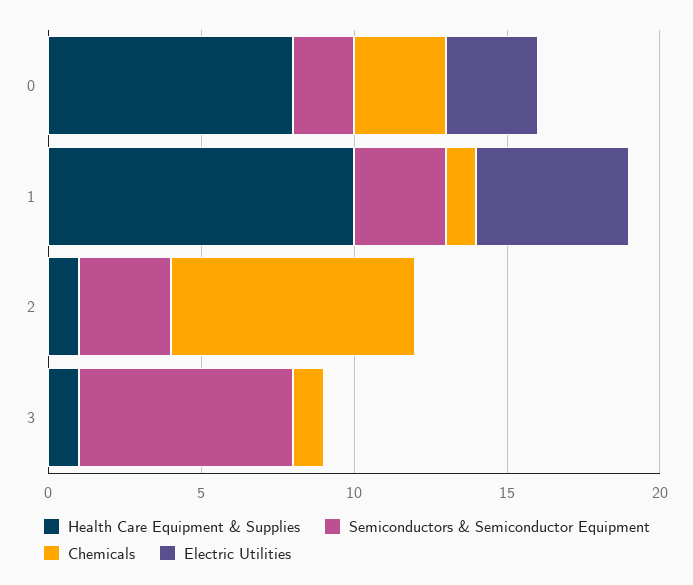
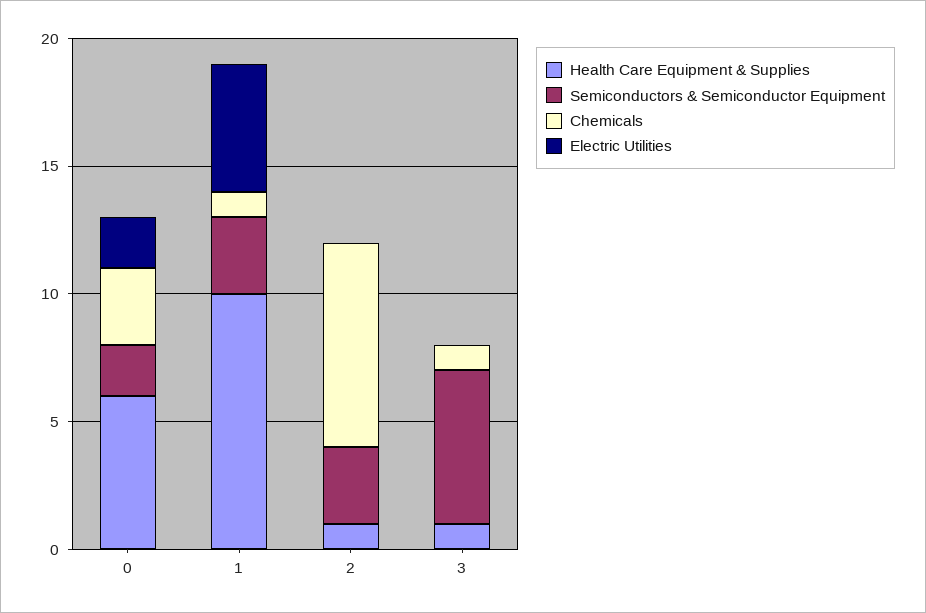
Health Care Equipment & Supplies, 0: 8 -> 6
Electric Utilities, 0: 3 -> 2
Semiconductors & Semiconductor Equipment, 3: 7 -> 6

